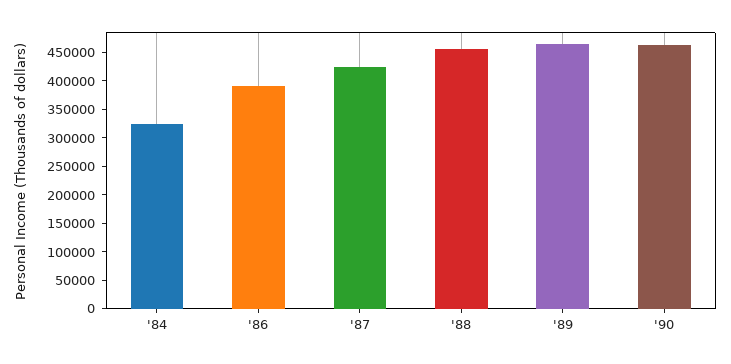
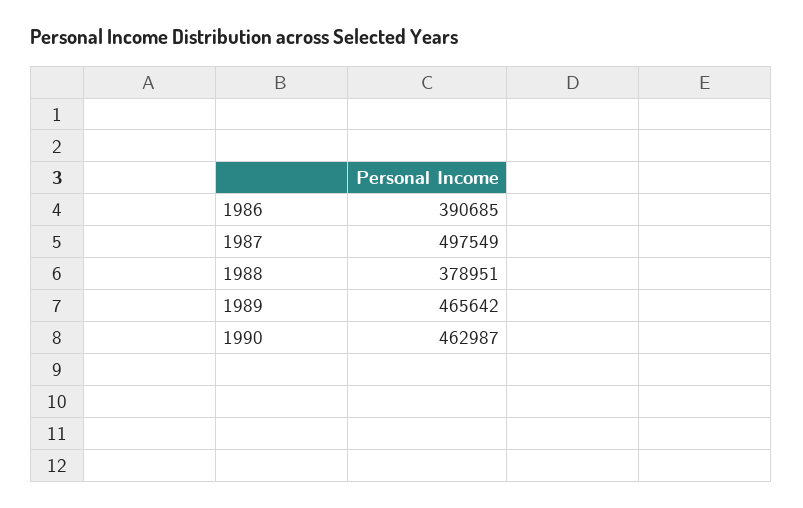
'84: 325000 -> none
'87: 425000 -> 497549
'88: 450000 -> 378951

